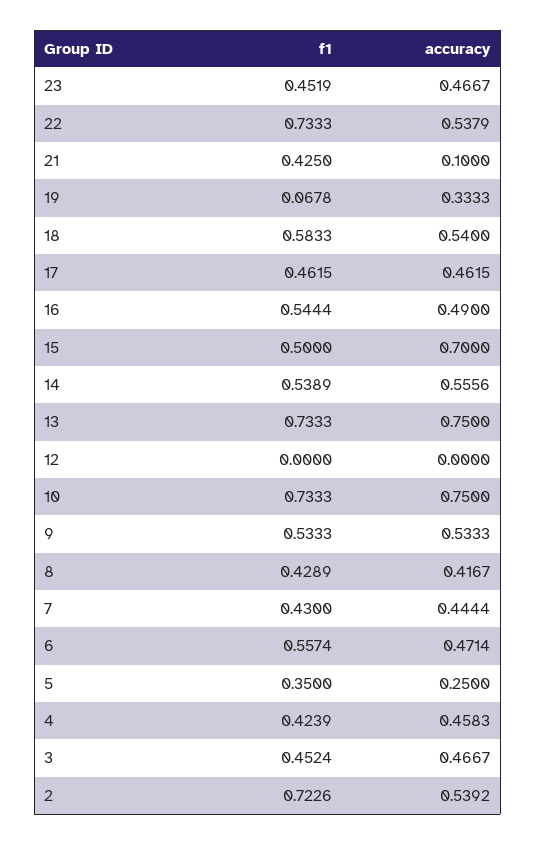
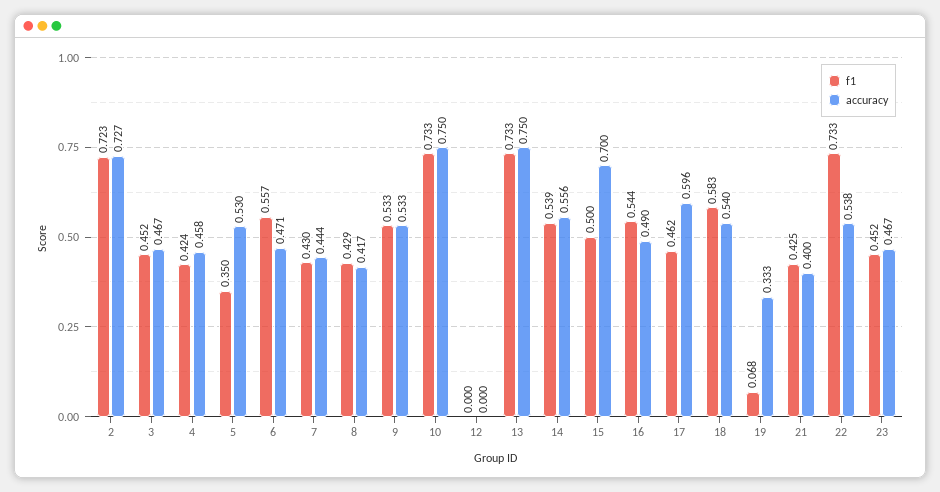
accuracy, 21: 0.1 -> 0.4
accuracy, 17: 0.4615 -> 0.596
accuracy, 5: 0.25 -> 0.53
accuracy, 2: 0.5392 -> 0.727

